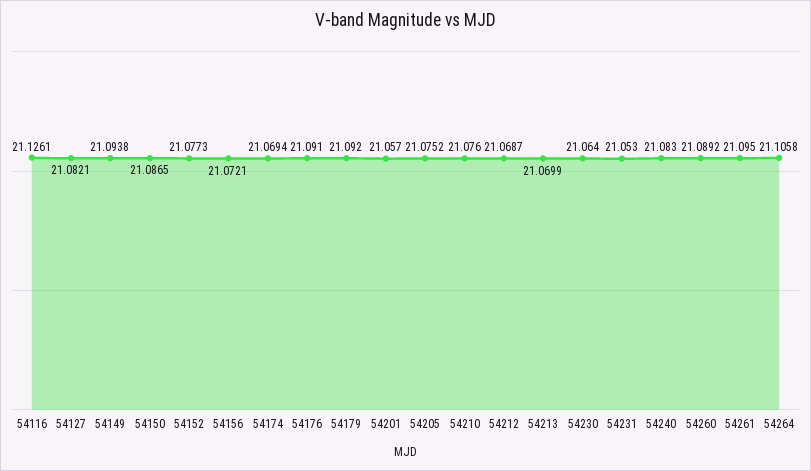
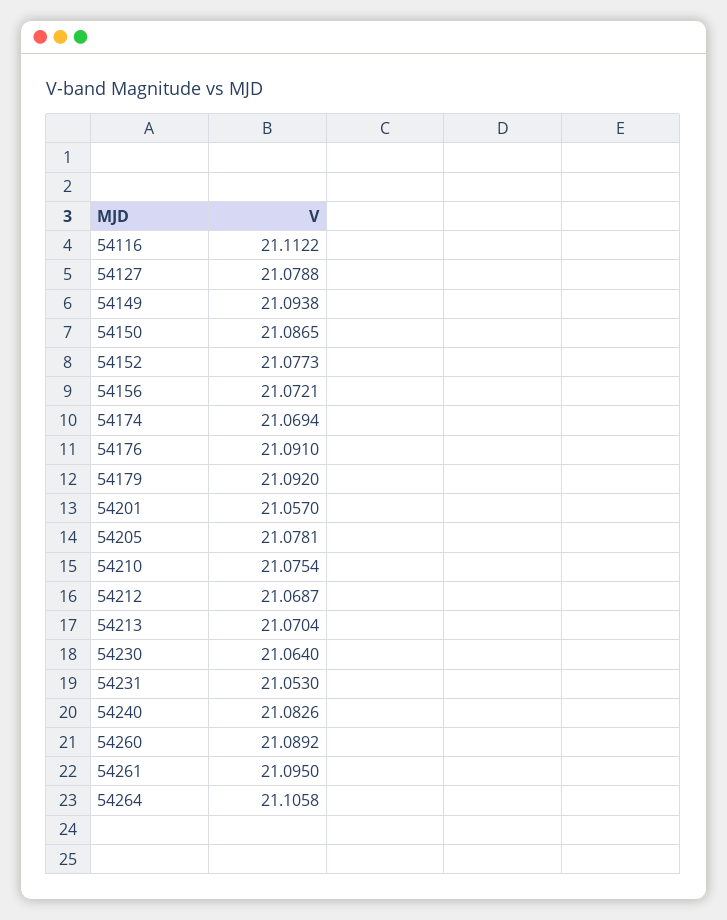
54116: 21.1261 -> 21.1122
54127: 21.0821 -> 21.0788
54205: 21.0752 -> 21.0781
54210: 21.076 -> 21.0754
54213: 21.0699 -> 21.0704
54240: 21.083 -> 21.0826

